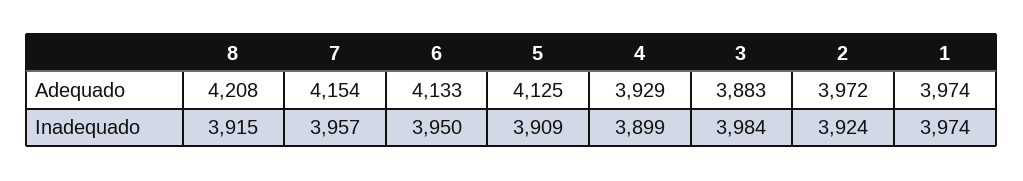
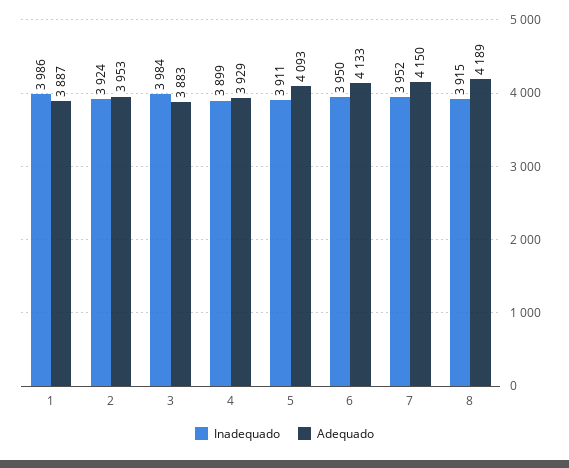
Adequado, 8: 4208 -> 4189
Adequado, 7: 4154 -> 4150
Adequado, 5: 4125 -> 4093
Adequado, 2: 3972 -> 3953
Adequado, 1: 3974 -> 3887
Inadequado, 7: 3957 -> 3952
Inadequado, 5: 3909 -> 3911
Inadequado, 1: 3974 -> 3986

